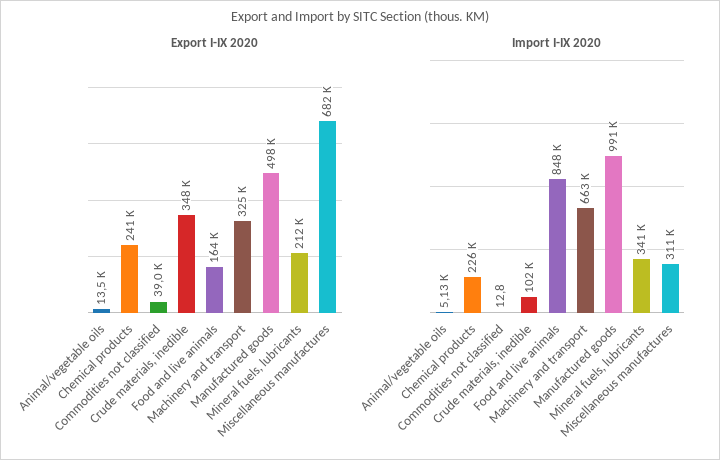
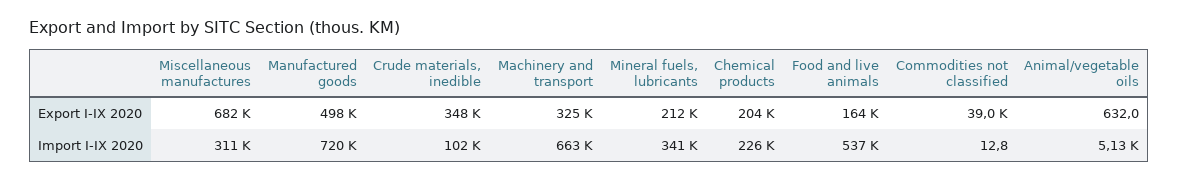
Export I-IX 2020, Animal/vegetable oils: 13500 -> 632
Export I-IX 2020, Chemical products: 241000 -> 204000
Import I-IX 2020, Food and live animals: 848000 -> 537000
Import I-IX 2020, Manufactured goods: 991000 -> 720000

